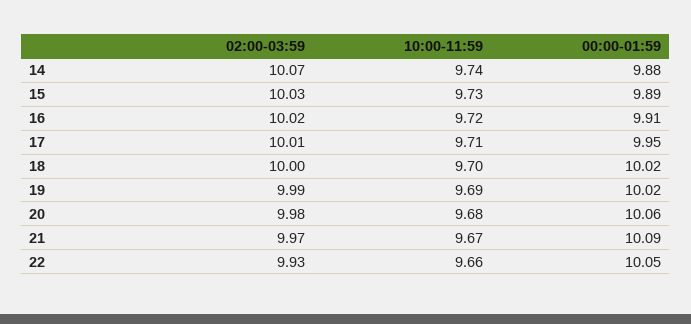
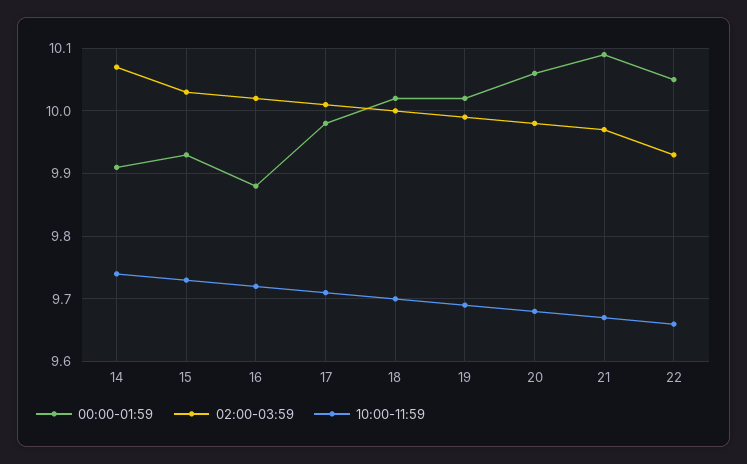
00:00-01:59, 14: 9.88 -> 9.91
00:00-01:59, 15: 9.89 -> 9.93
00:00-01:59, 16: 9.91 -> 9.88
00:00-01:59, 17: 9.95 -> 9.98

